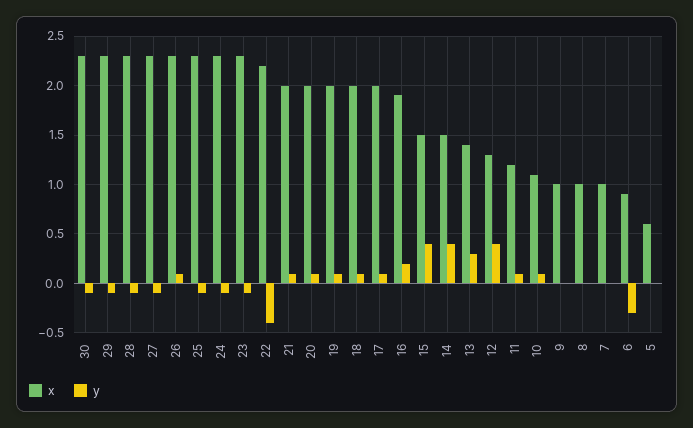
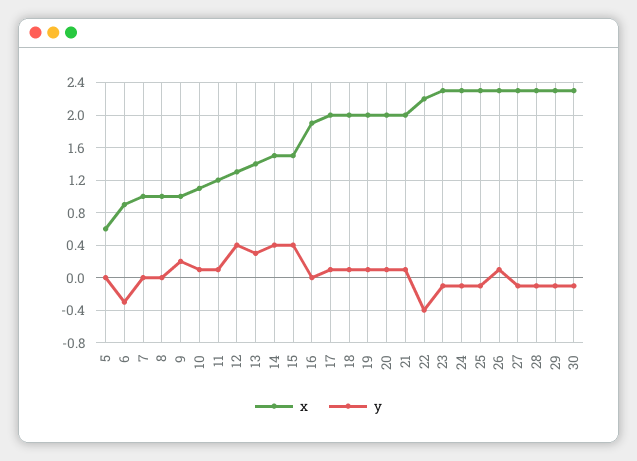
y, 16: 0.2 -> 0
y, 9: 0 -> 0.2

